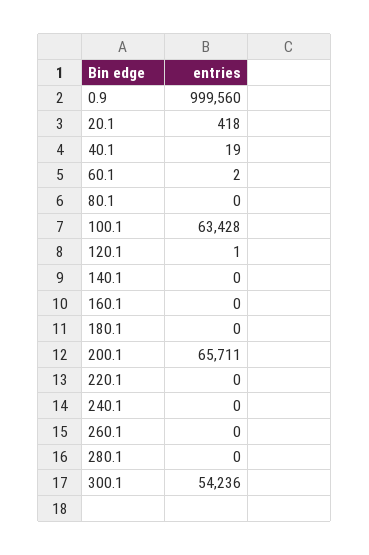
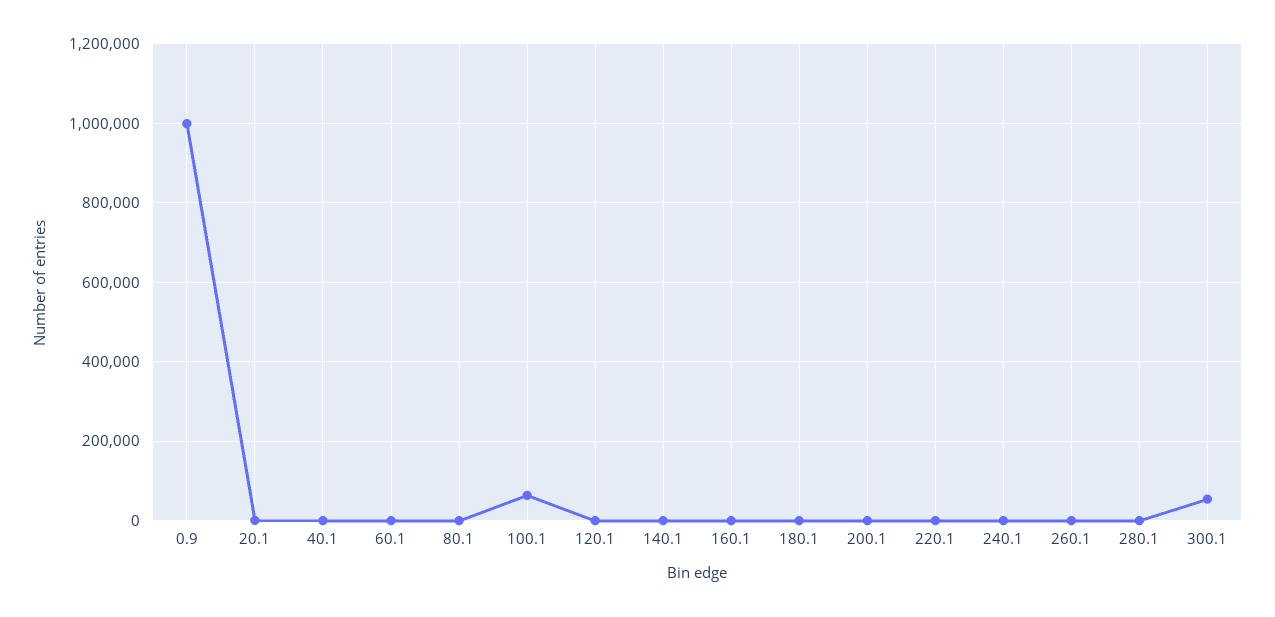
200.1: 65711 -> 0

